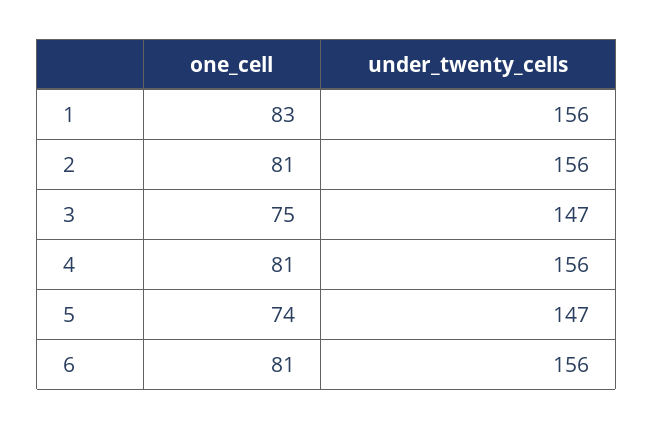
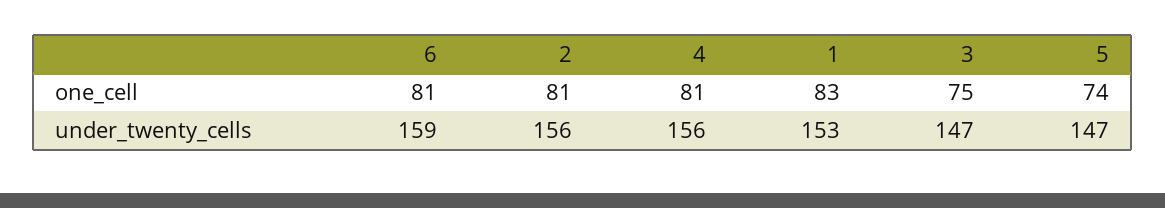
under_twenty_cells, 1: 156 -> 153
under_twenty_cells, 6: 156 -> 159

